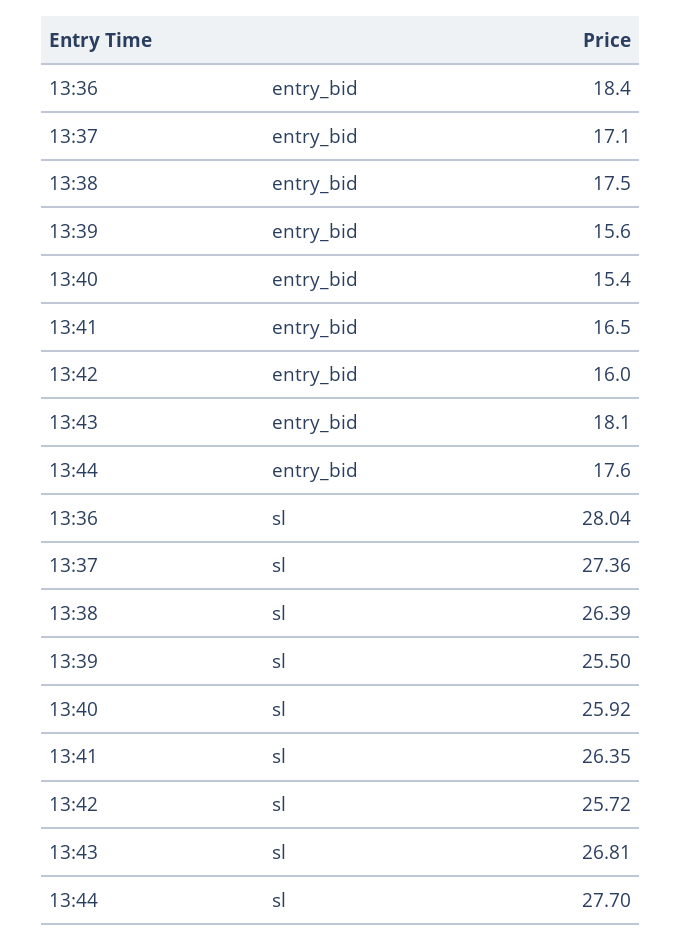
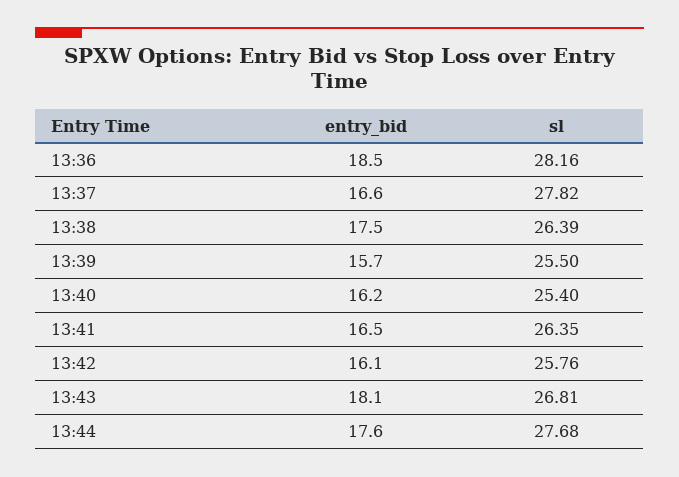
13:36, entry_bid: 18.4 -> 18.5
13:37, entry_bid: 17.1 -> 16.6
13:39, entry_bid: 15.6 -> 15.7
13:40, entry_bid: 15.4 -> 16.2
13:42, entry_bid: 16 -> 16.1
13:36, sl: 28.04 -> 28.16
13:37, sl: 27.36 -> 27.82
13:40, sl: 25.92 -> 25.4
13:42, sl: 25.72 -> 25.76
13:44, sl: 27.7 -> 27.68

